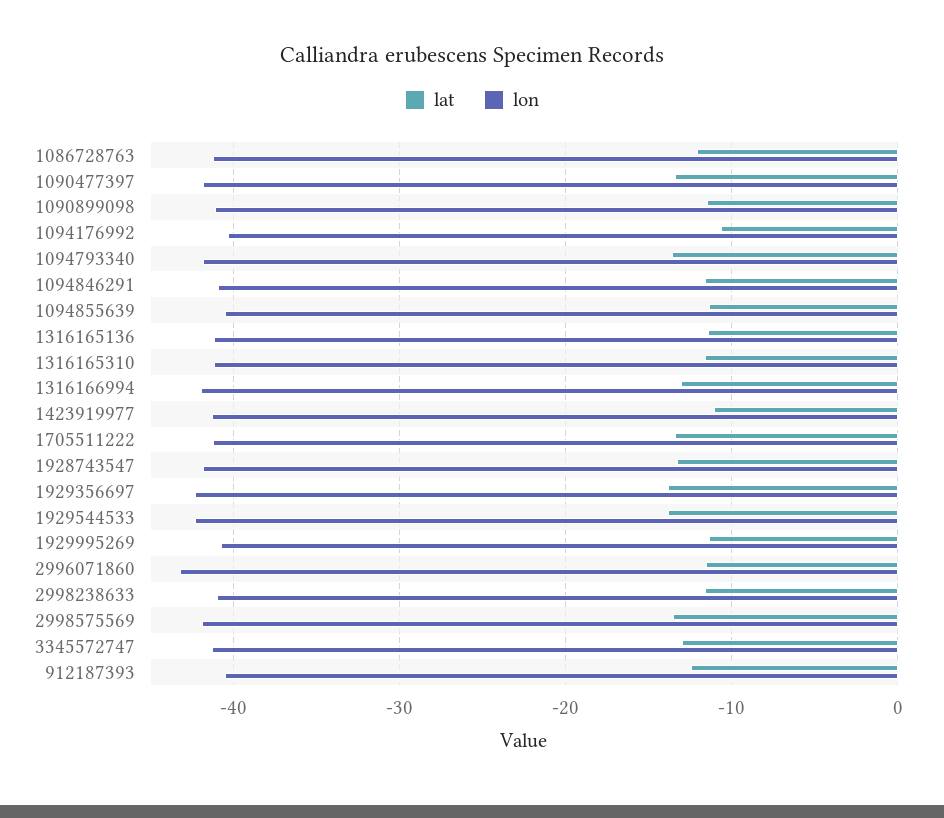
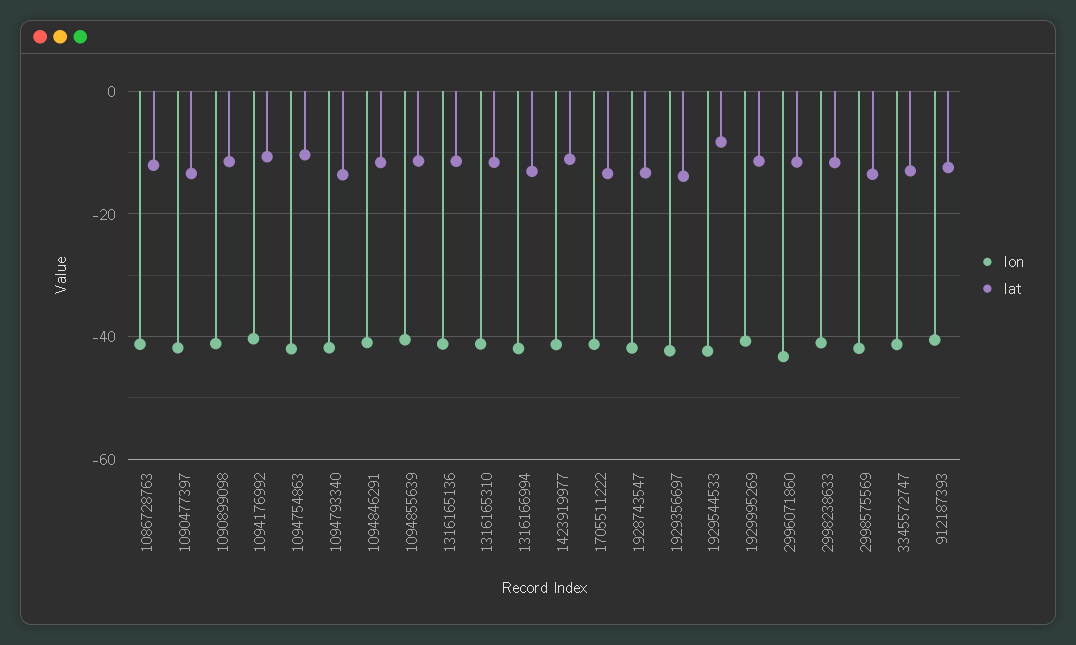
lat, 1929544533: -14 -> -8
lon, 1094754863: none -> -42
lat, 1094754863: none -> -10

